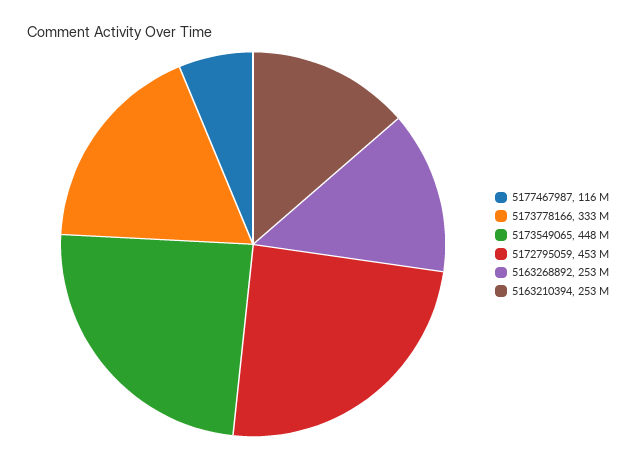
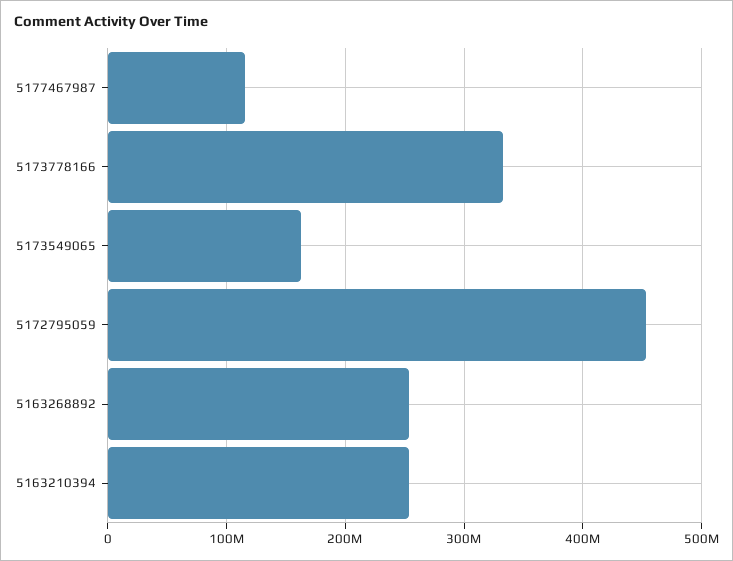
5173549065: 448000000 -> 160000000

